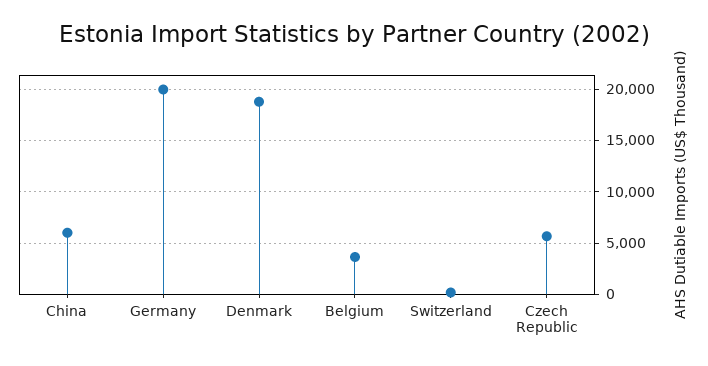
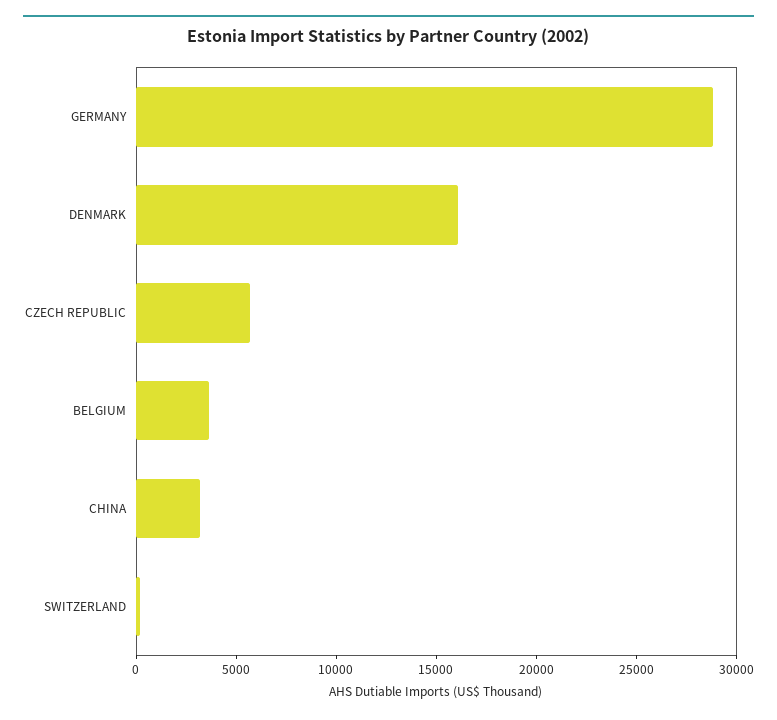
China: 6000 -> 3000
Germany: 20000 -> 29000
Denmark: 19000 -> 16000

